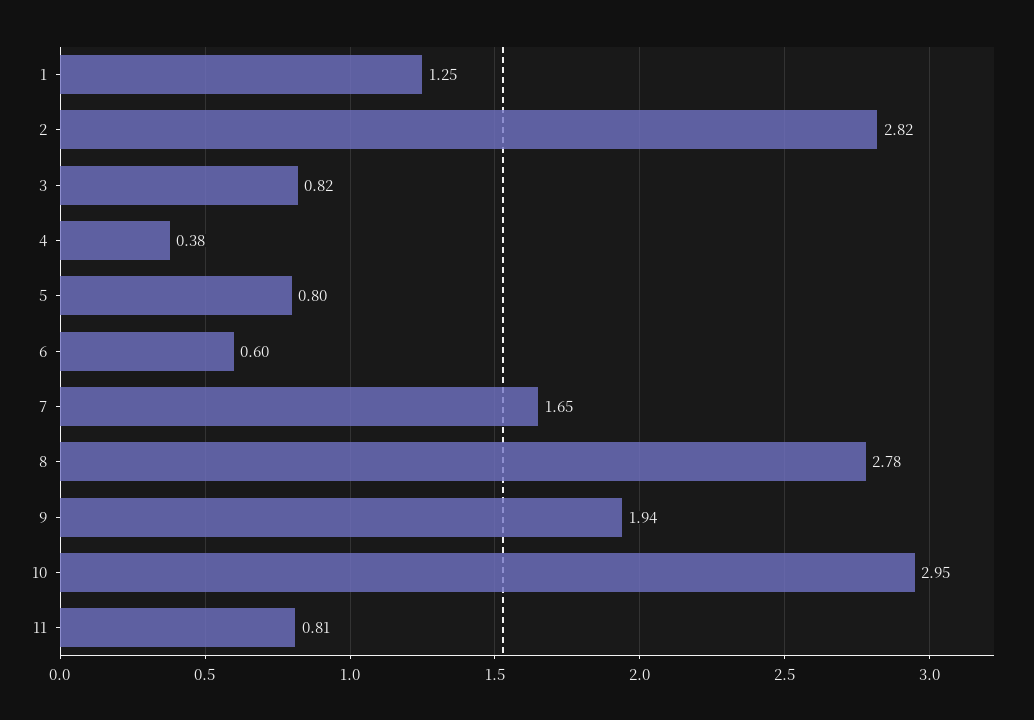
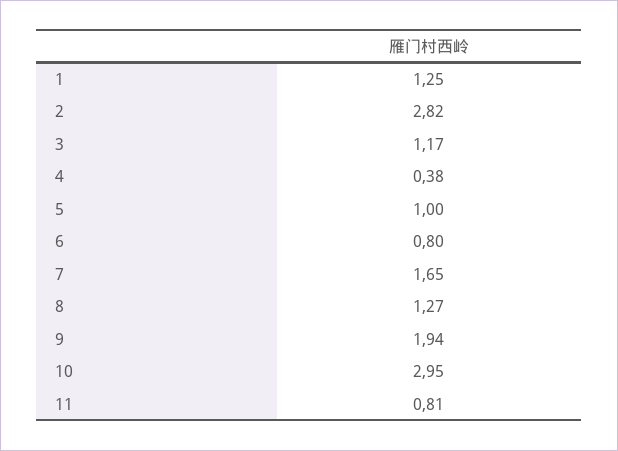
3: 0.82 -> 1.17
5: 0.8 -> 1
6: 0.6 -> 0.8
8: 2.78 -> 1.27

